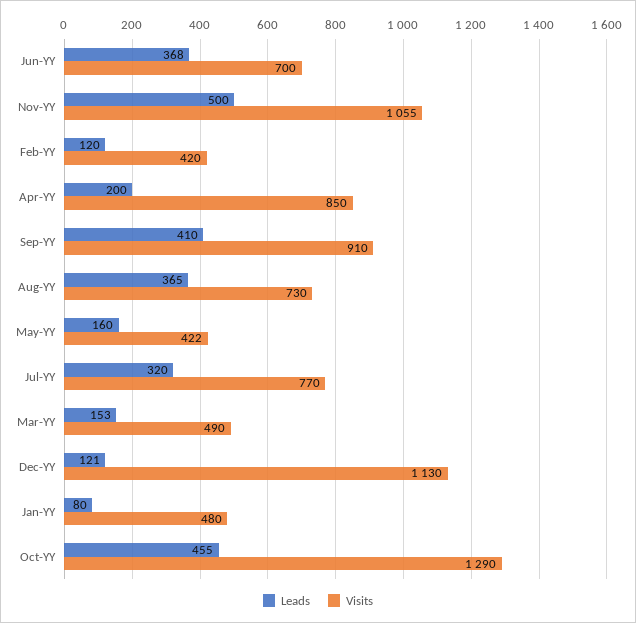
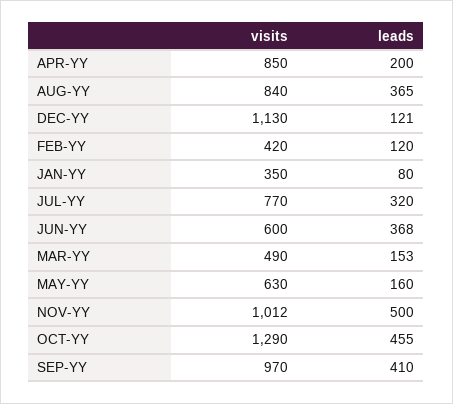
Visits, Jun-YY: 700 -> 600
Visits, Nov-YY: 1055 -> 1012
Visits, Sep-YY: 910 -> 970
Visits, Aug-YY: 730 -> 840
Visits, May-YY: 422 -> 630
Visits, Jan-YY: 480 -> 350

